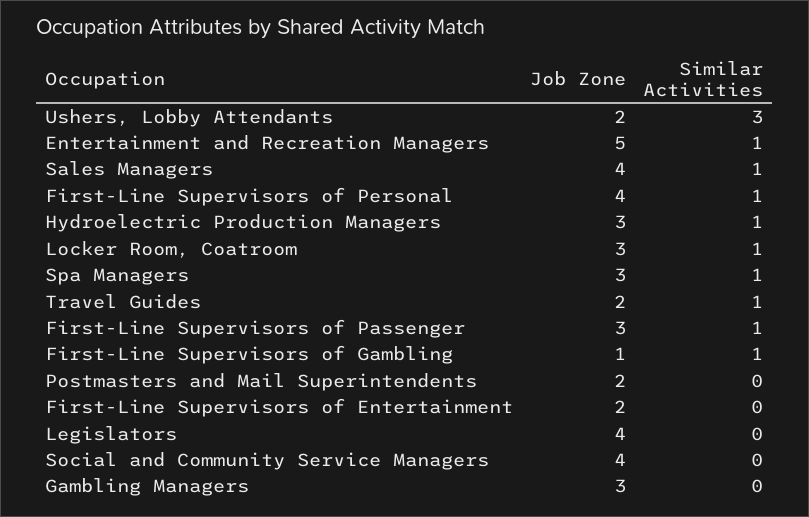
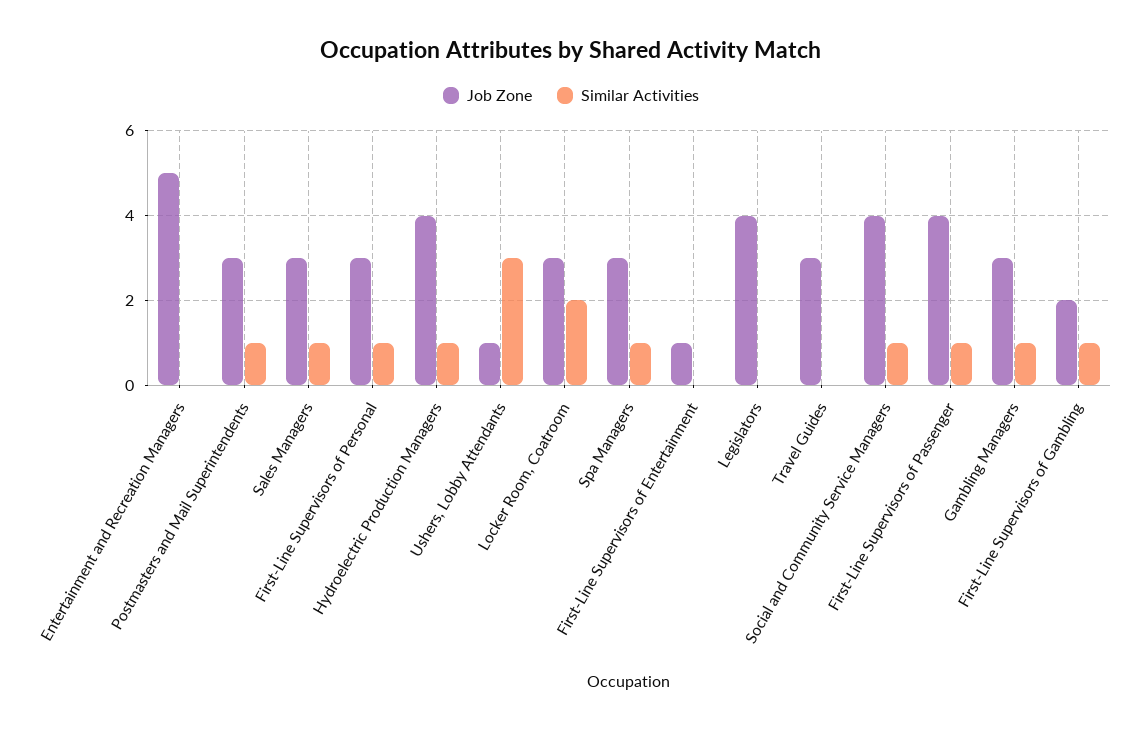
Job Zone, Ushers, Lobby Attendants: 2 -> 1
Similar Activities, Entertainment and Recreation Managers: 1 -> 0
Job Zone, Sales Managers: 4 -> 3
Job Zone, First-Line Supervisors of Personal: 4 -> 3
Job Zone, Hydroelectric Production Managers: 3 -> 4
Similar Activities, Locker Room, Coatroom: 1 -> 2
Job Zone, Travel Guides: 2 -> 3
Similar Activities, Travel Guides: 1 -> 0
Job Zone, First-Line Supervisors of Passenger: 3 -> 4
Job Zone, First-Line Supervisors of Gambling: 1 -> 2
Job Zone, Postmasters and Mail Superintendents: 2 -> 3
Similar Activities, Postmasters and Mail Superintendents: 0 -> 1
Job Zone, First-Line Supervisors of Entertainment: 2 -> 1
Similar Activities, Social and Community Service Managers: 0 -> 1
Similar Activities, Gambling Managers: 0 -> 1

